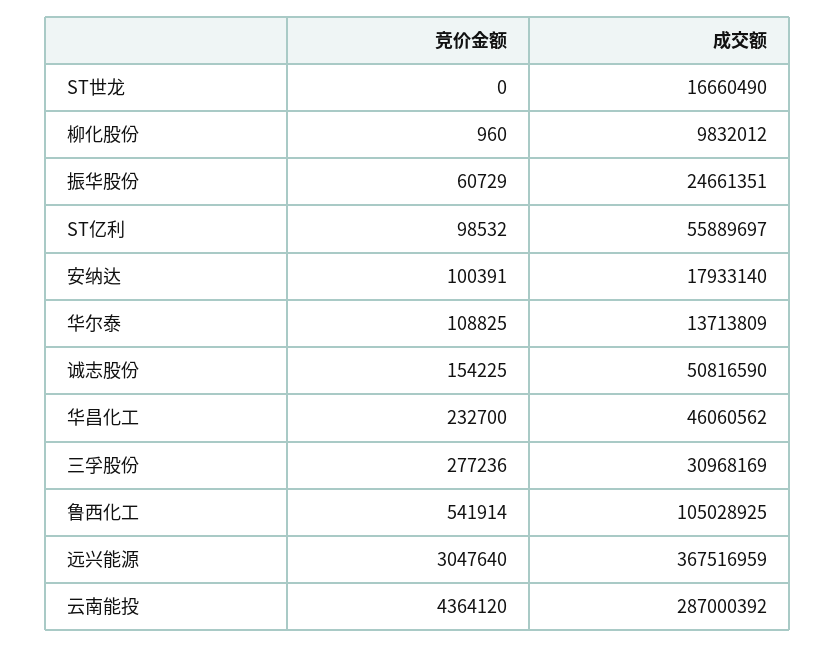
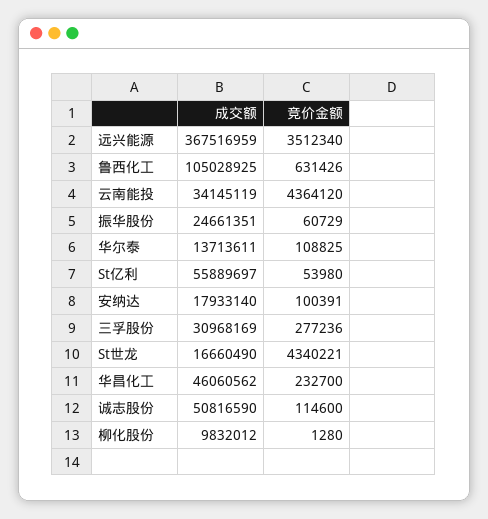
竞价金额, ST世龙: 0 -> 4340221
竞价金额, 柳化股份: 960 -> 1280
竞价金额, ST亿利: 98532 -> 53980
成交额, 华尔泰: 13713809 -> 13713611
竞价金额, 诚志股份: 154225 -> 114600
竞价金额, 鲁西化工: 541914 -> 631426
竞价金额, 远兴能源: 3047640 -> 3512340
成交额, 云南能投: 287000392 -> 34145119

